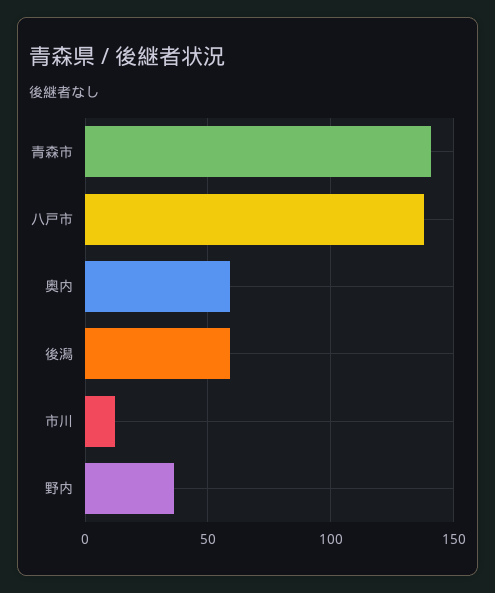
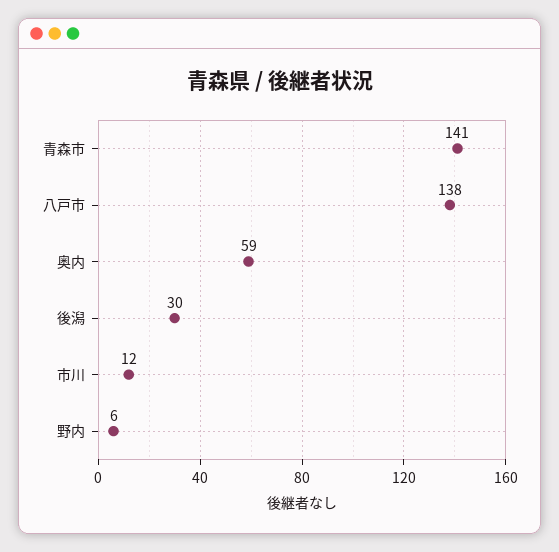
後潟: 60 -> 30
野内: 35 -> 6

